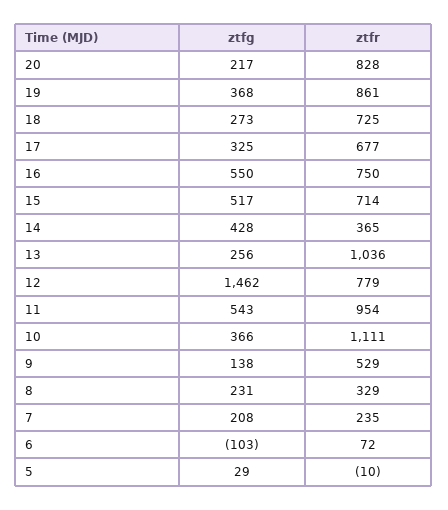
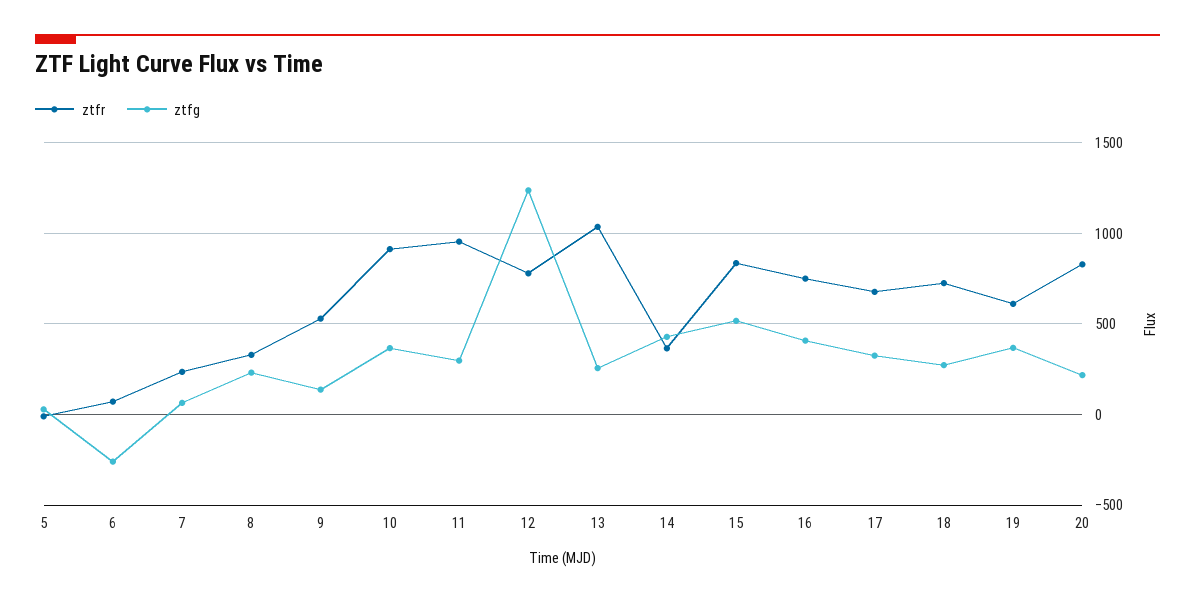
ztfr, 19: 861 -> 600
ztfg, 16: 550 -> 400
ztfr, 15: 714 -> 850
ztfg, 12: 1462 -> 1250
ztfg, 11: 543 -> 300
ztfr, 10: 1111 -> 900
ztfg, 7: 208 -> 50
ztfg, 6: -103 -> -250

